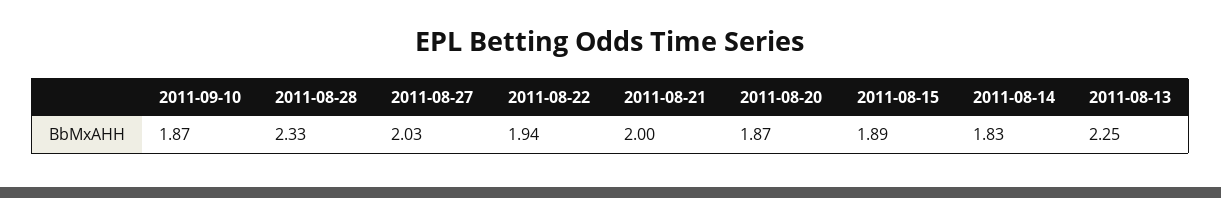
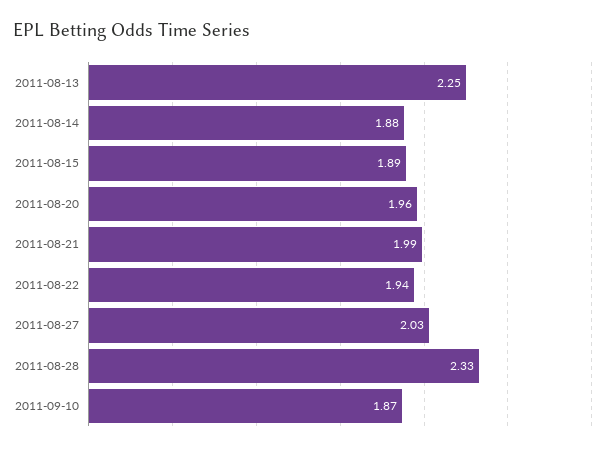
2011-08-21: 2 -> 1.99
2011-08-20: 1.87 -> 1.96
2011-08-14: 1.83 -> 1.88

